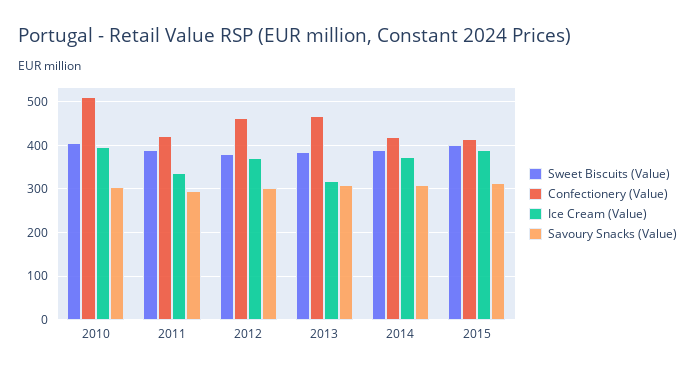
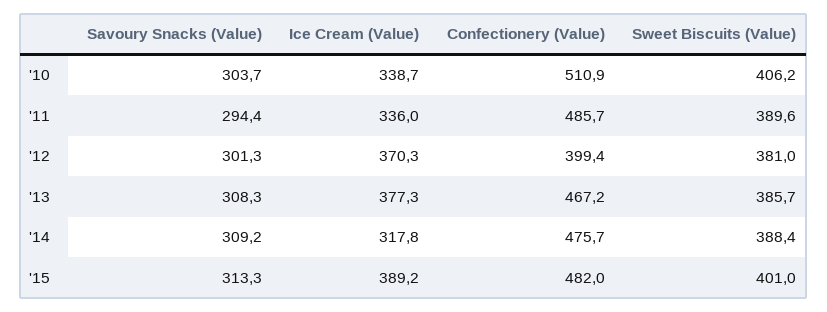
Ice Cream (Value), 2010: 400 -> 338.7
Confectionery (Value), 2011: 420 -> 485.7
Confectionery (Value), 2012: 460 -> 399.4
Ice Cream (Value), 2013: 320 -> 377.3
Confectionery (Value), 2014: 420 -> 475.7
Ice Cream (Value), 2014: 380 -> 317.8
Confectionery (Value), 2015: 420 -> 482

